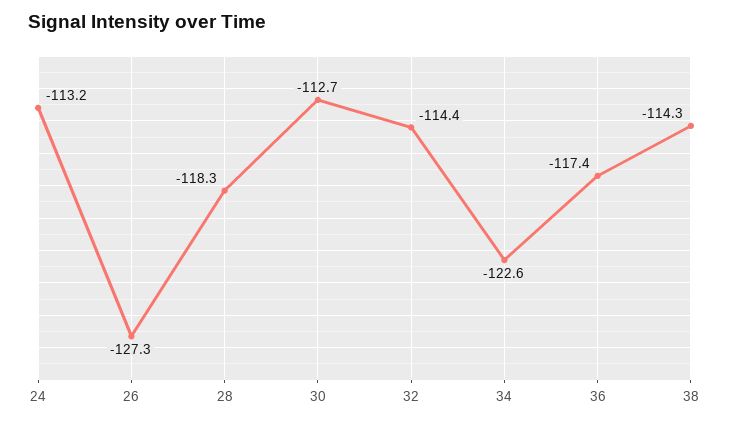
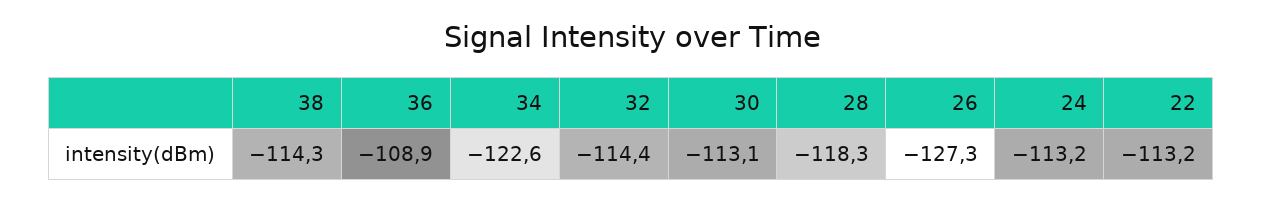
30: -112.7 -> -113.1
36: -117.4 -> -108.9
22: none -> -113.2

